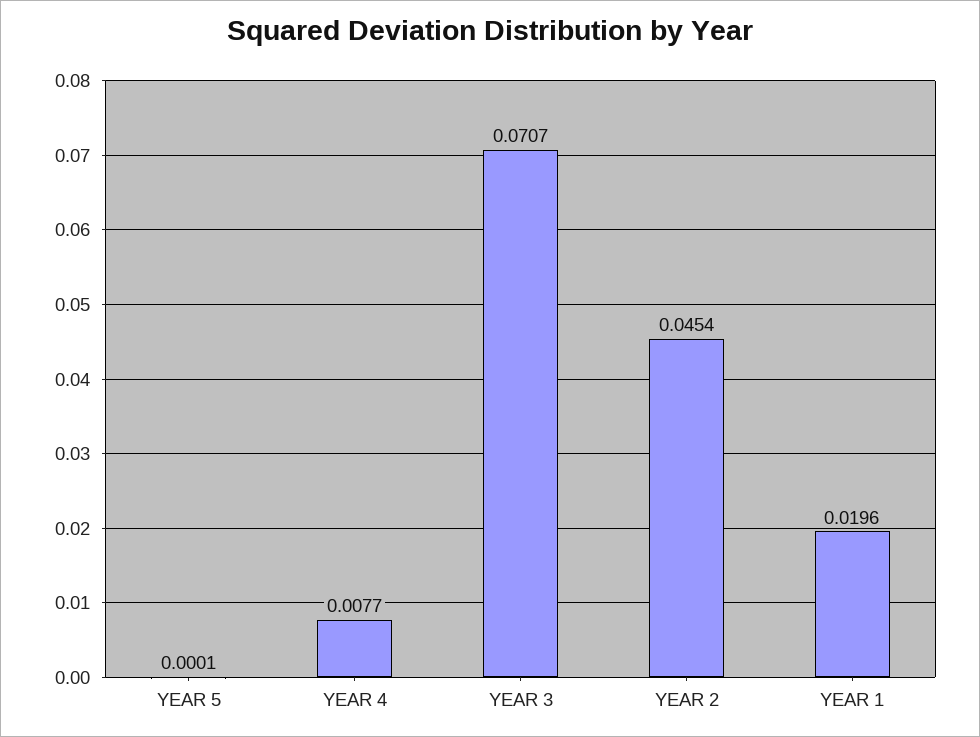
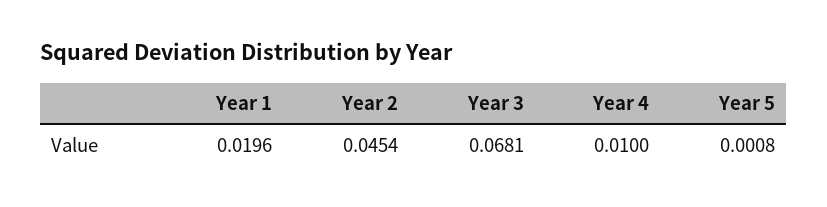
YEAR 5: 0.0001 -> 0.0008
YEAR 4: 0.0077 -> 0.01
YEAR 3: 0.0707 -> 0.0681

